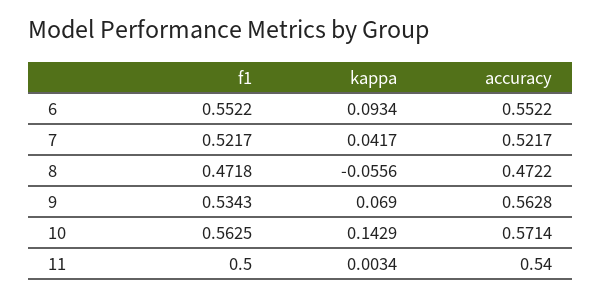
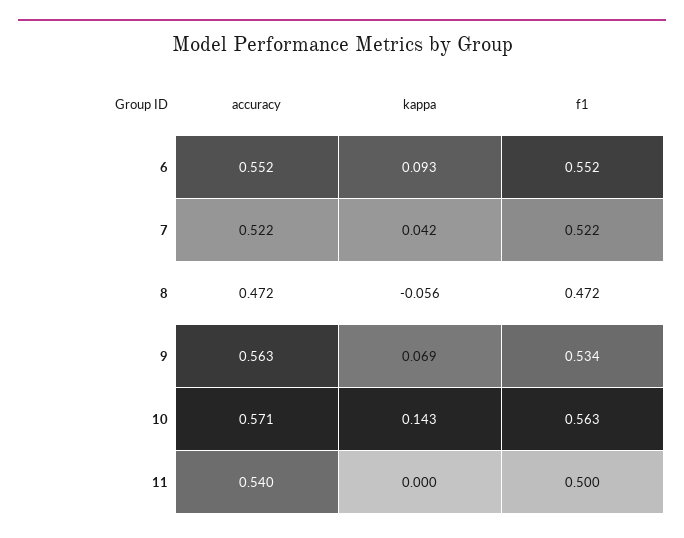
kappa, 11: 0.0034 -> 0

